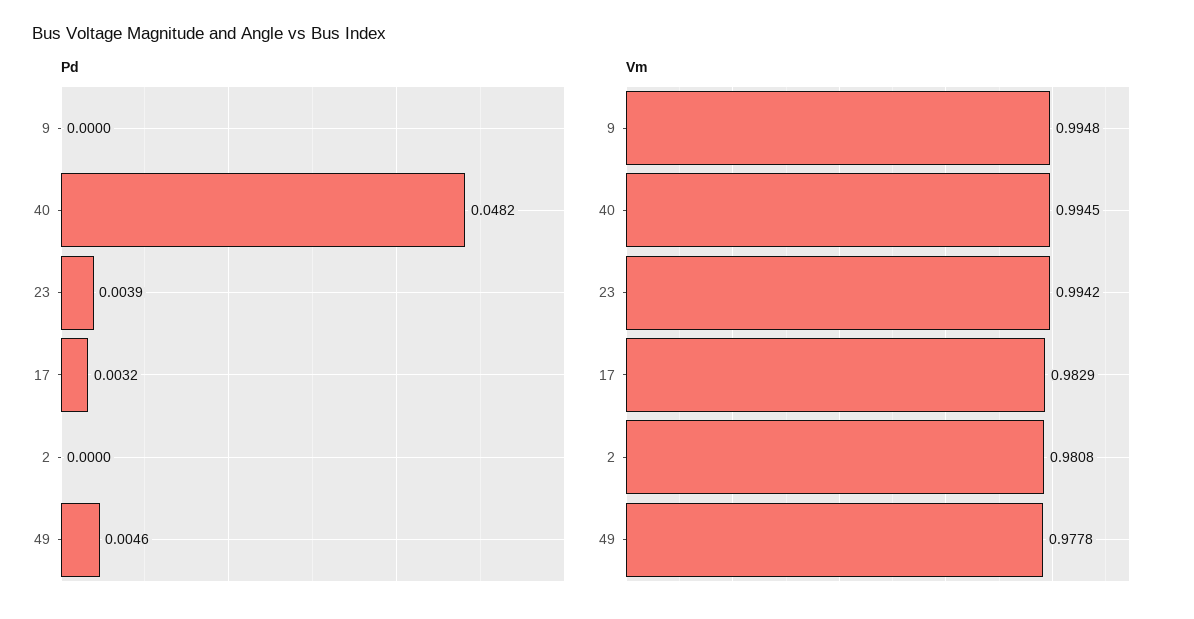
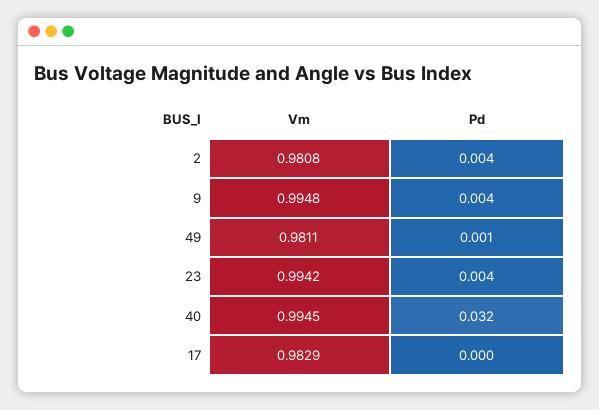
Pd, 9: 0 -> 0.004
Pd, 40: 0.0482 -> 0.032
Pd, 17: 0.0032 -> 0
Pd, 2: 0 -> 0.004
Pd, 49: 0.0046 -> 0.001
Vm, 49: 0.9778 -> 0.9811

